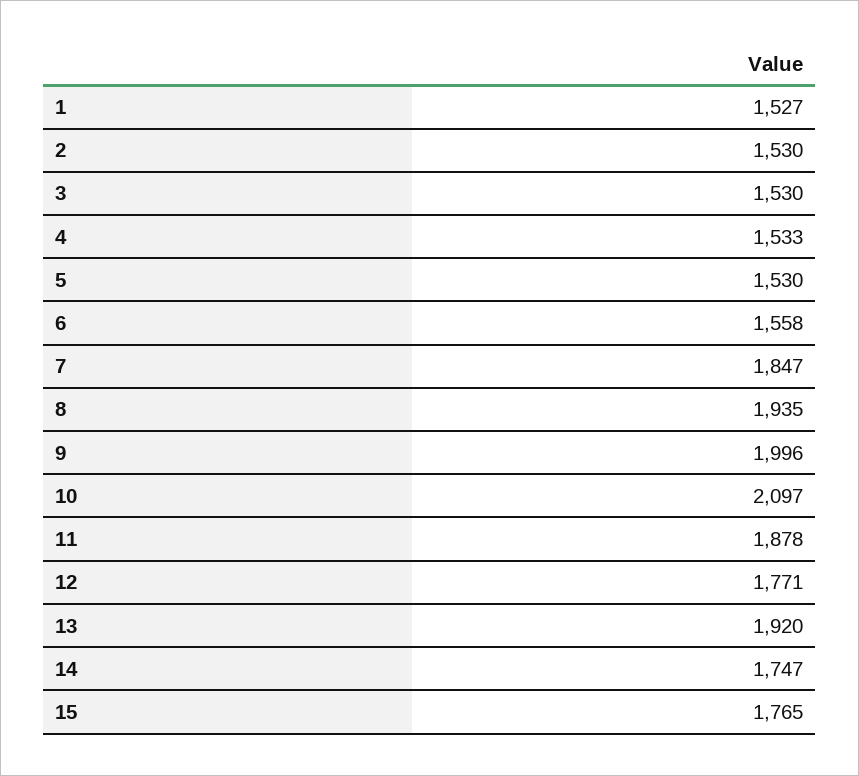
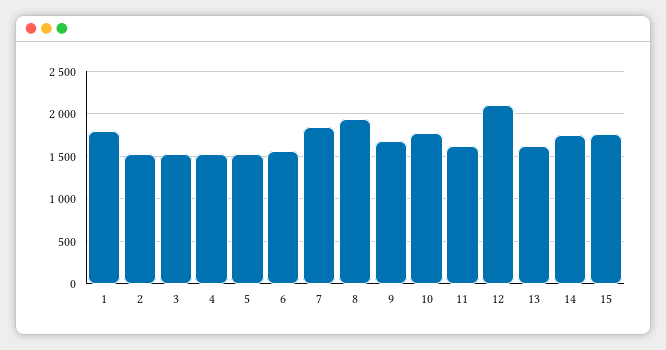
1: 1527 -> 1800
9: 1996 -> 1700
10: 2097 -> 1800
11: 1878 -> 1600
12: 1771 -> 2100
13: 1920 -> 1600

